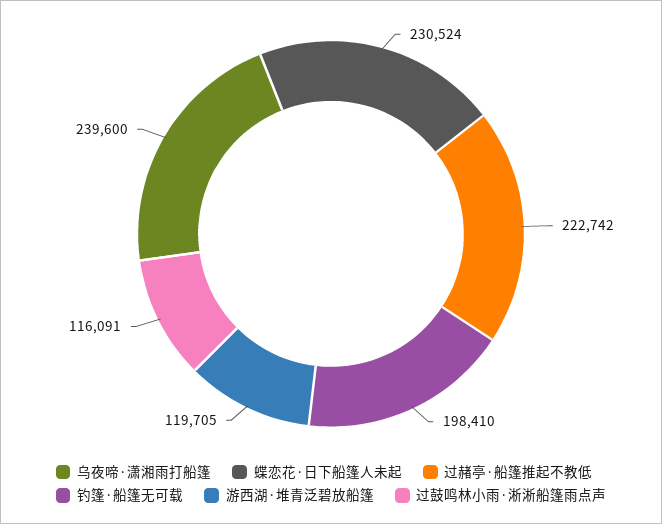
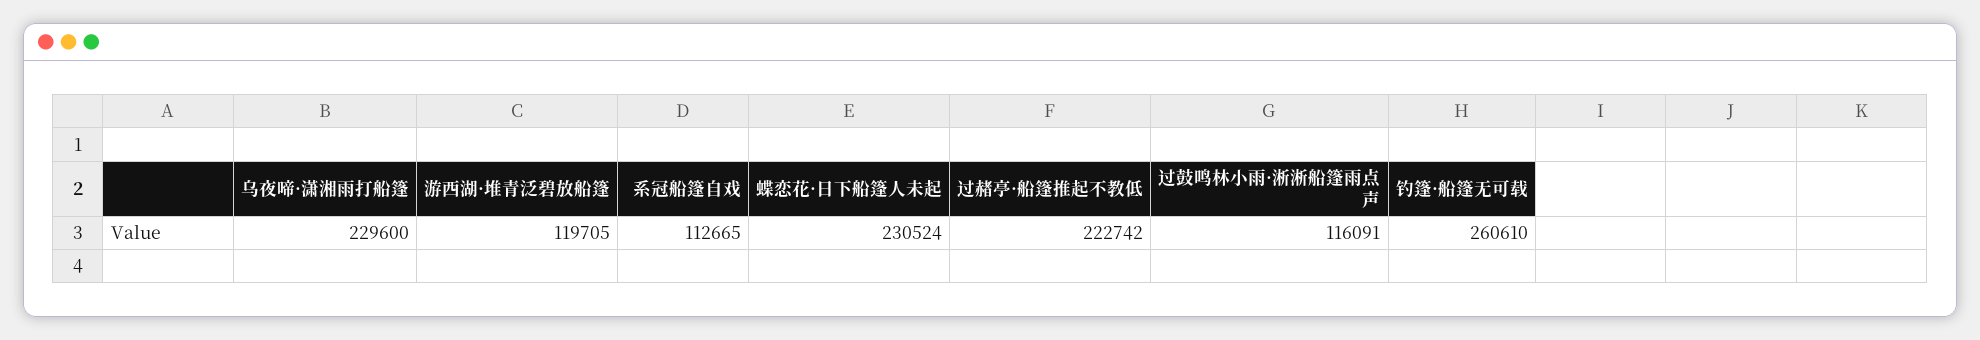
乌夜啼·潇湘雨打船篷: 239600 -> 229600
钓篷·船篷无可载: 198410 -> 260610
系冠船篷自戏: none -> 112665

